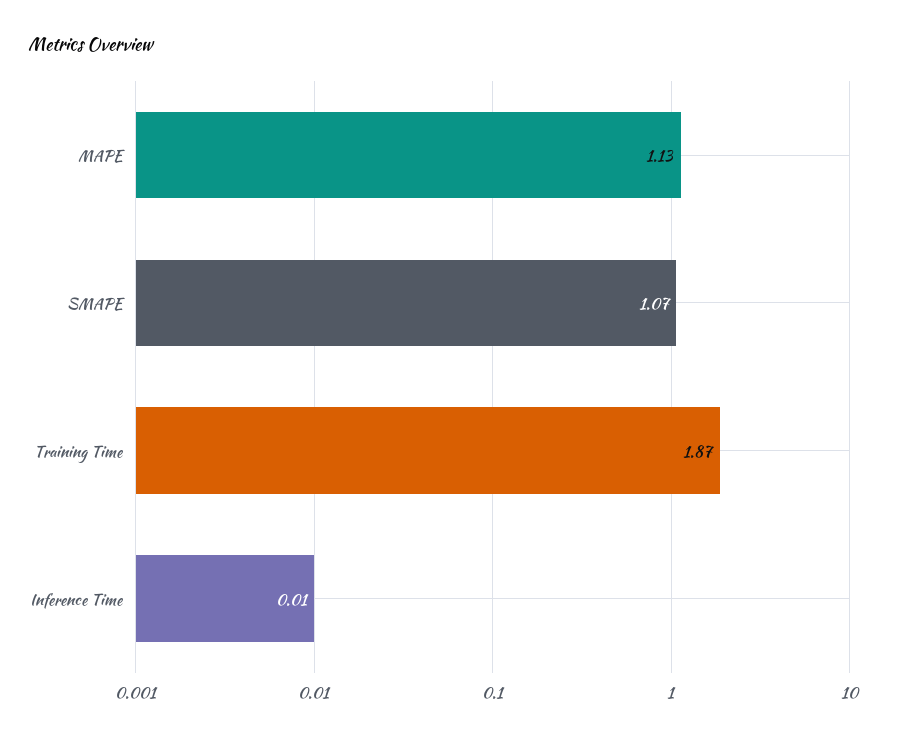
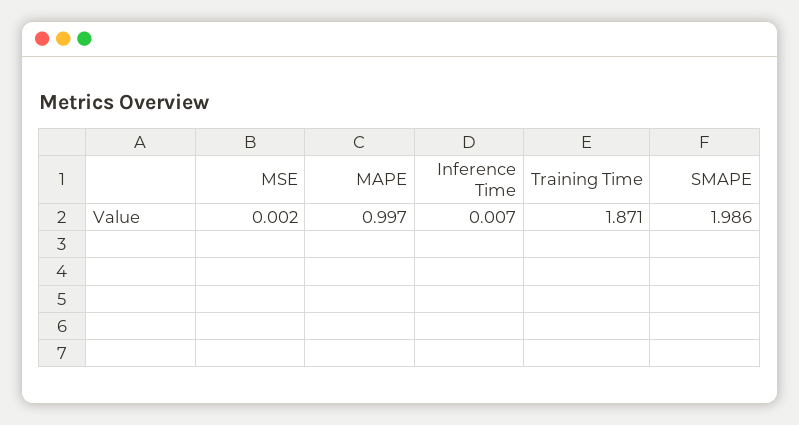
MAPE: 1.13 -> 0.997
SMAPE: 1.07 -> 1.986
MSE: none -> 0.002

